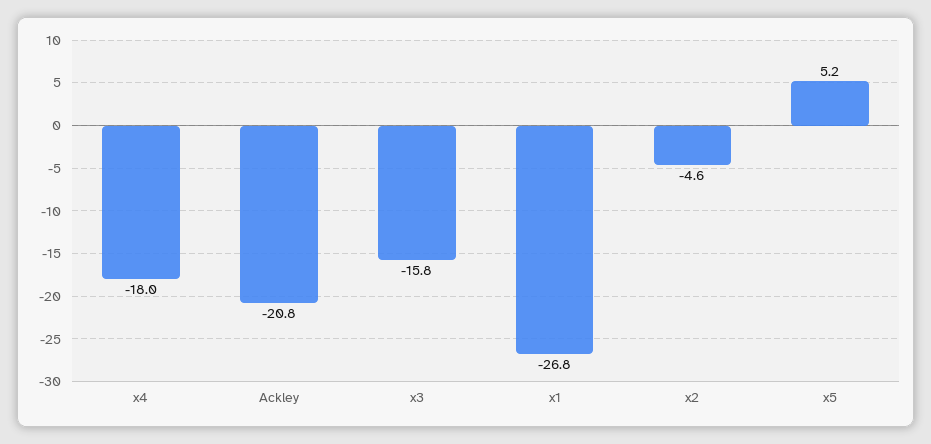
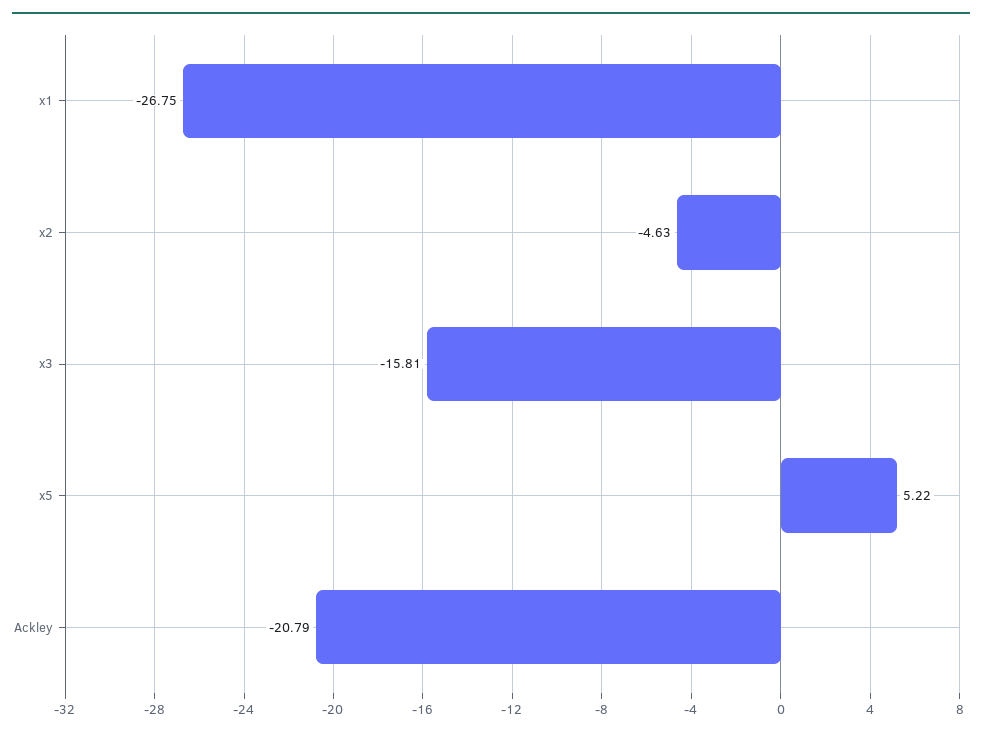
x4: -18 -> none

